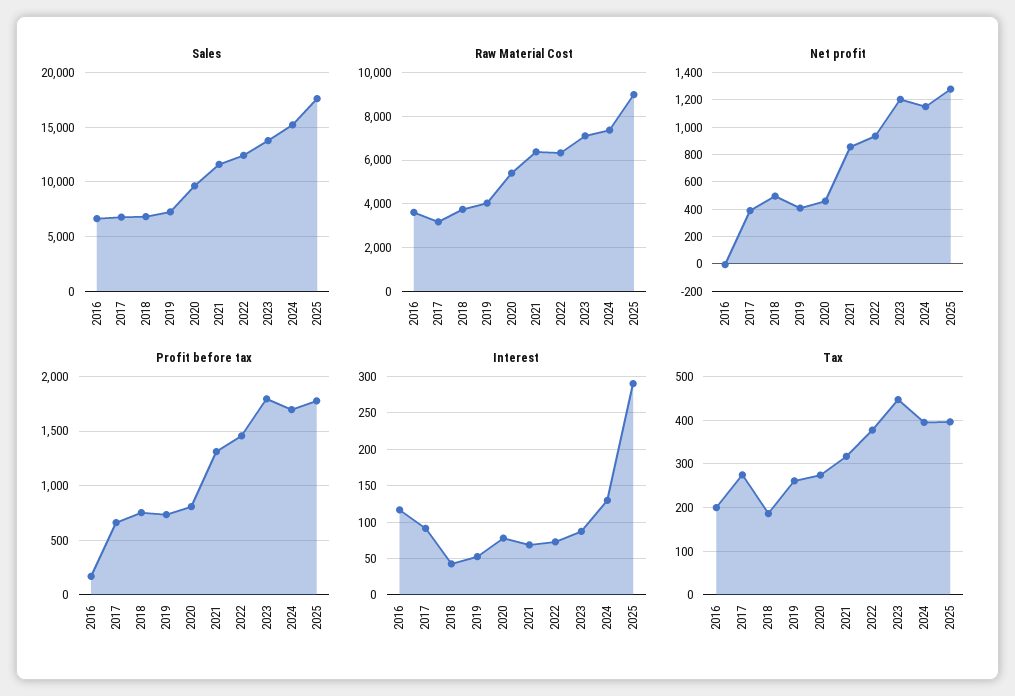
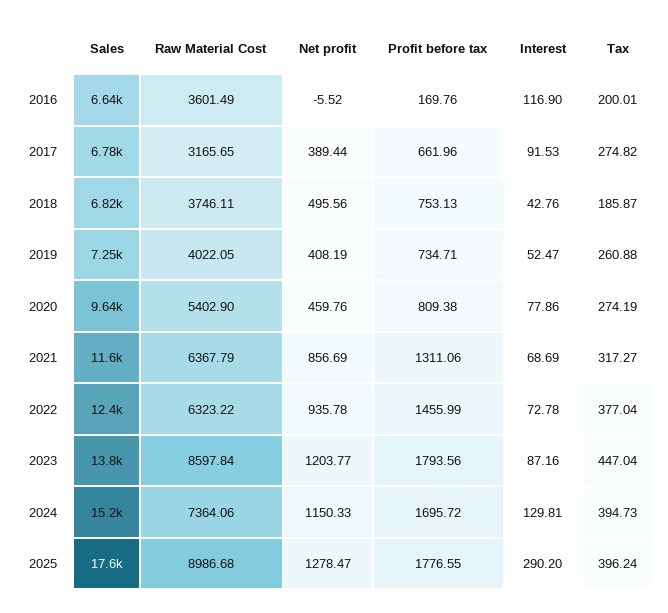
Raw Material Cost, 2023: 7000 -> 8597.84

